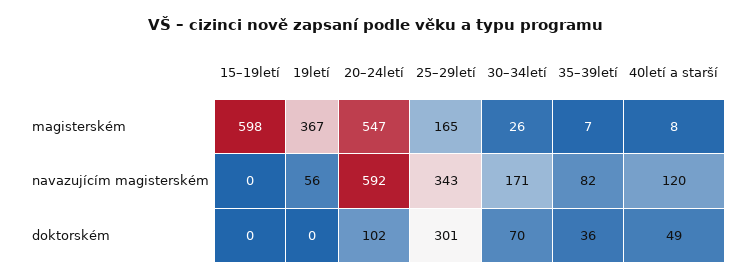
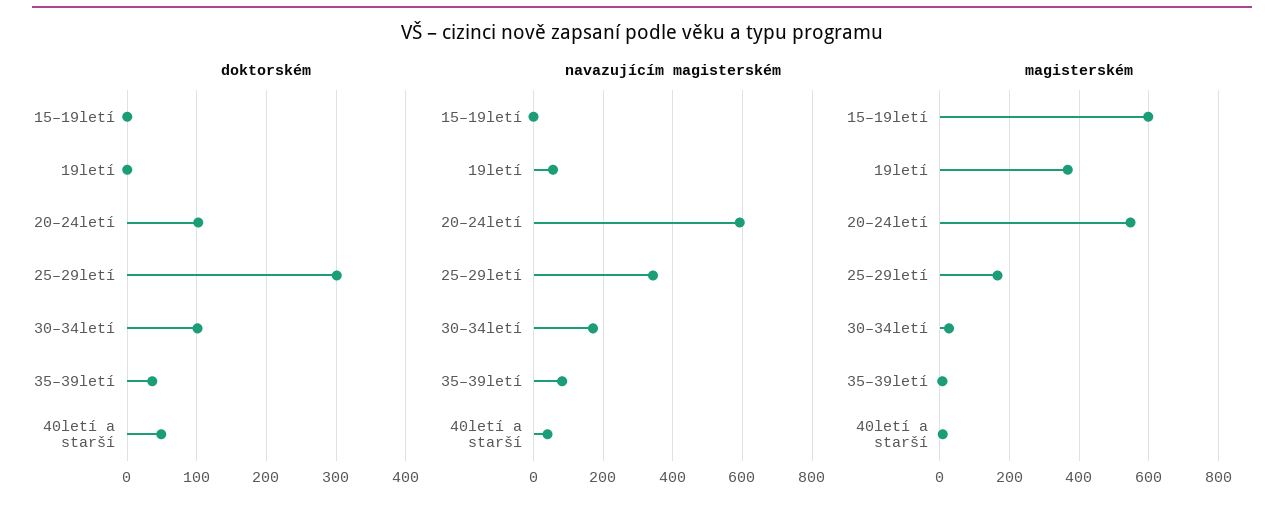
navazujícím magisterském, 40letí a starší: 120 -> 40
doktorském, 30–34letí: 70 -> 100

